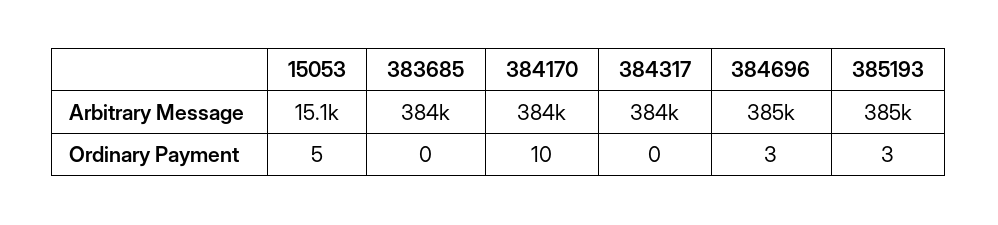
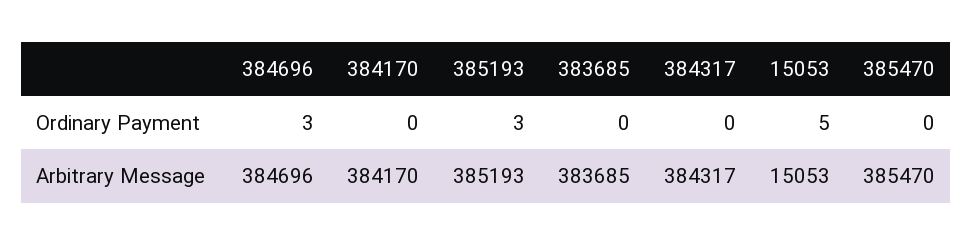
384170, Ordinary Payment: 10 -> 0
385470, Ordinary Payment: none -> 0
385470, Arbitrary Message: none -> 385470

